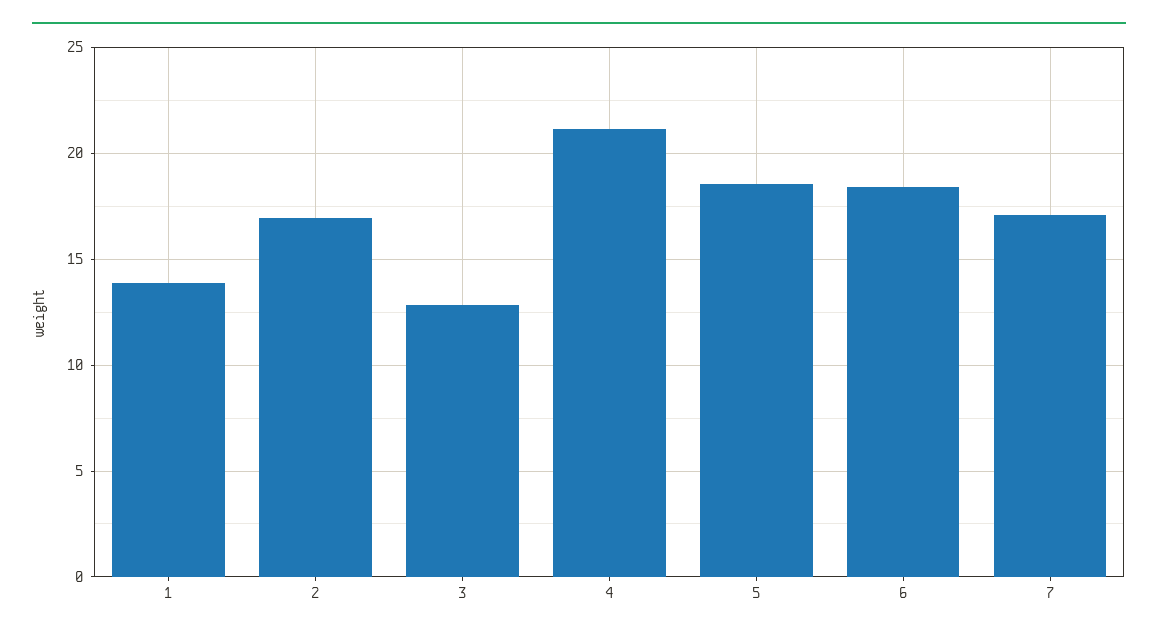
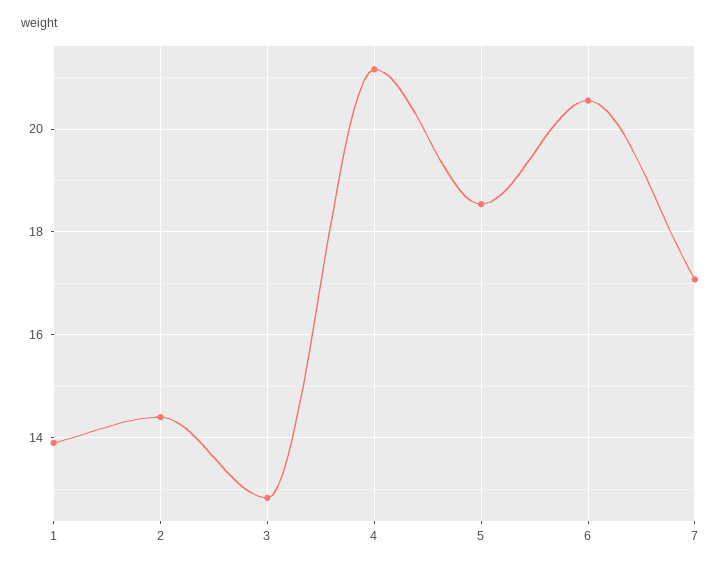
2: 17 -> 14.4
6: 18.5 -> 20.6

